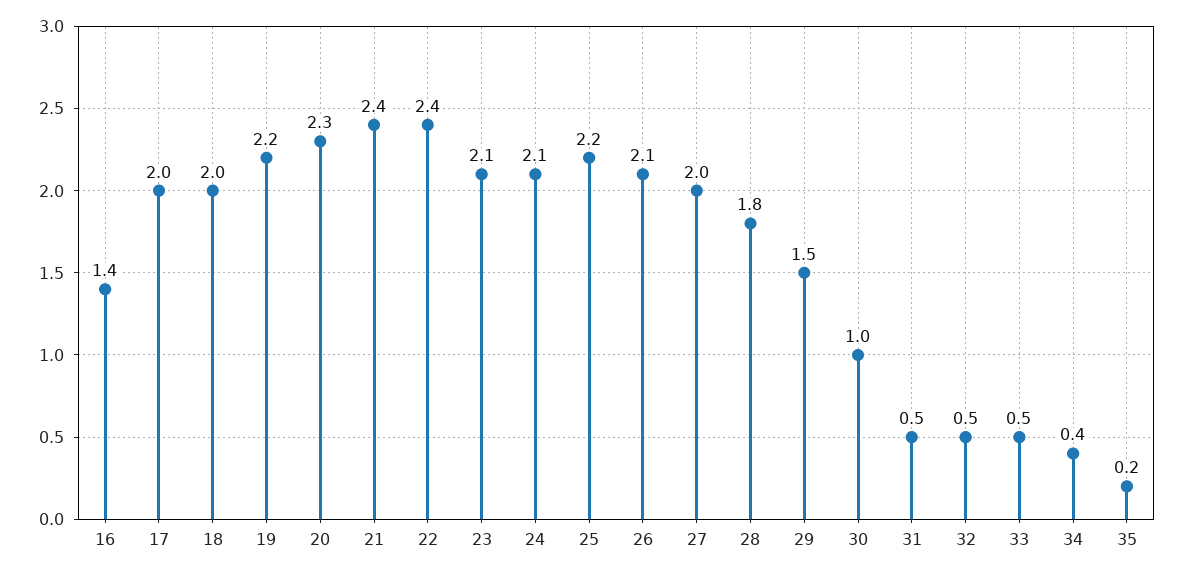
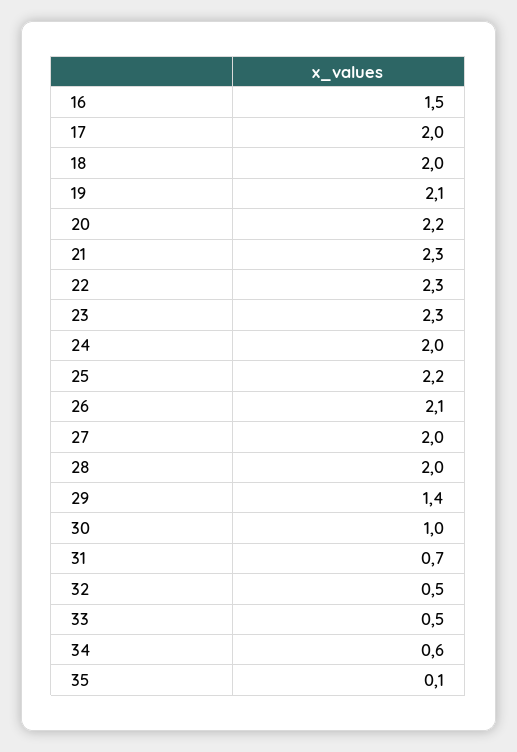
16: 1.4 -> 1.5
19: 2.2 -> 2.1
20: 2.3 -> 2.2
21: 2.4 -> 2.3
22: 2.4 -> 2.3
23: 2.1 -> 2.3
24: 2.1 -> 2
28: 1.8 -> 2
29: 1.5 -> 1.4
31: 0.5 -> 0.7
34: 0.4 -> 0.6
35: 0.2 -> 0.1

